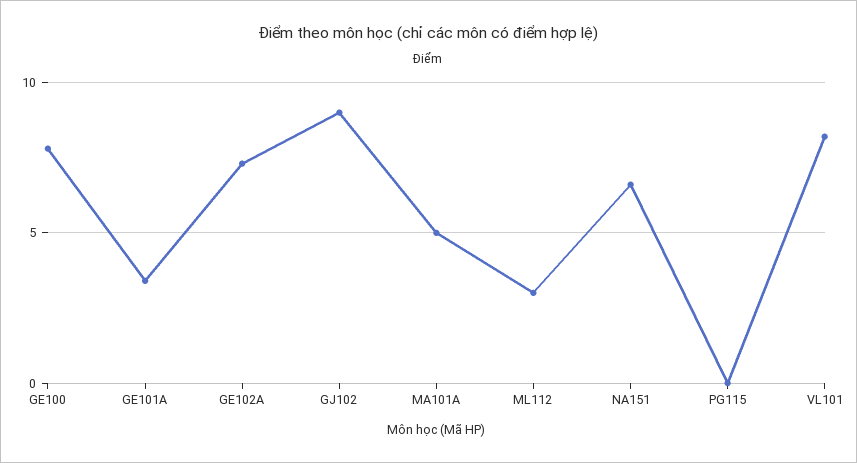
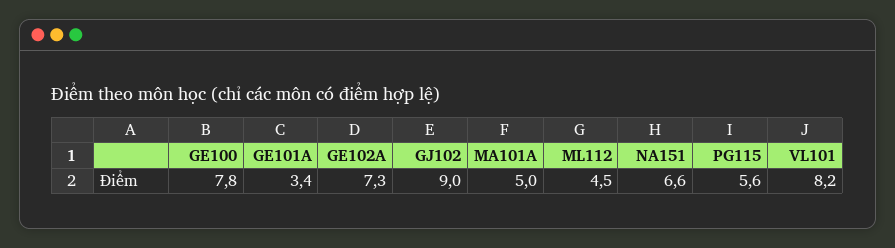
ML112: 3 -> 4.5
PG115: 0 -> 5.6

